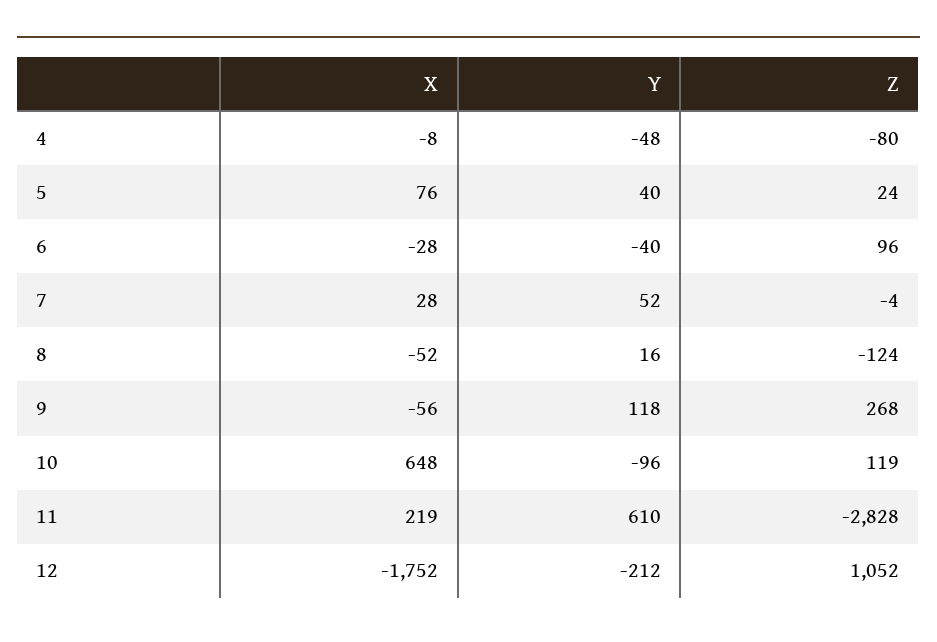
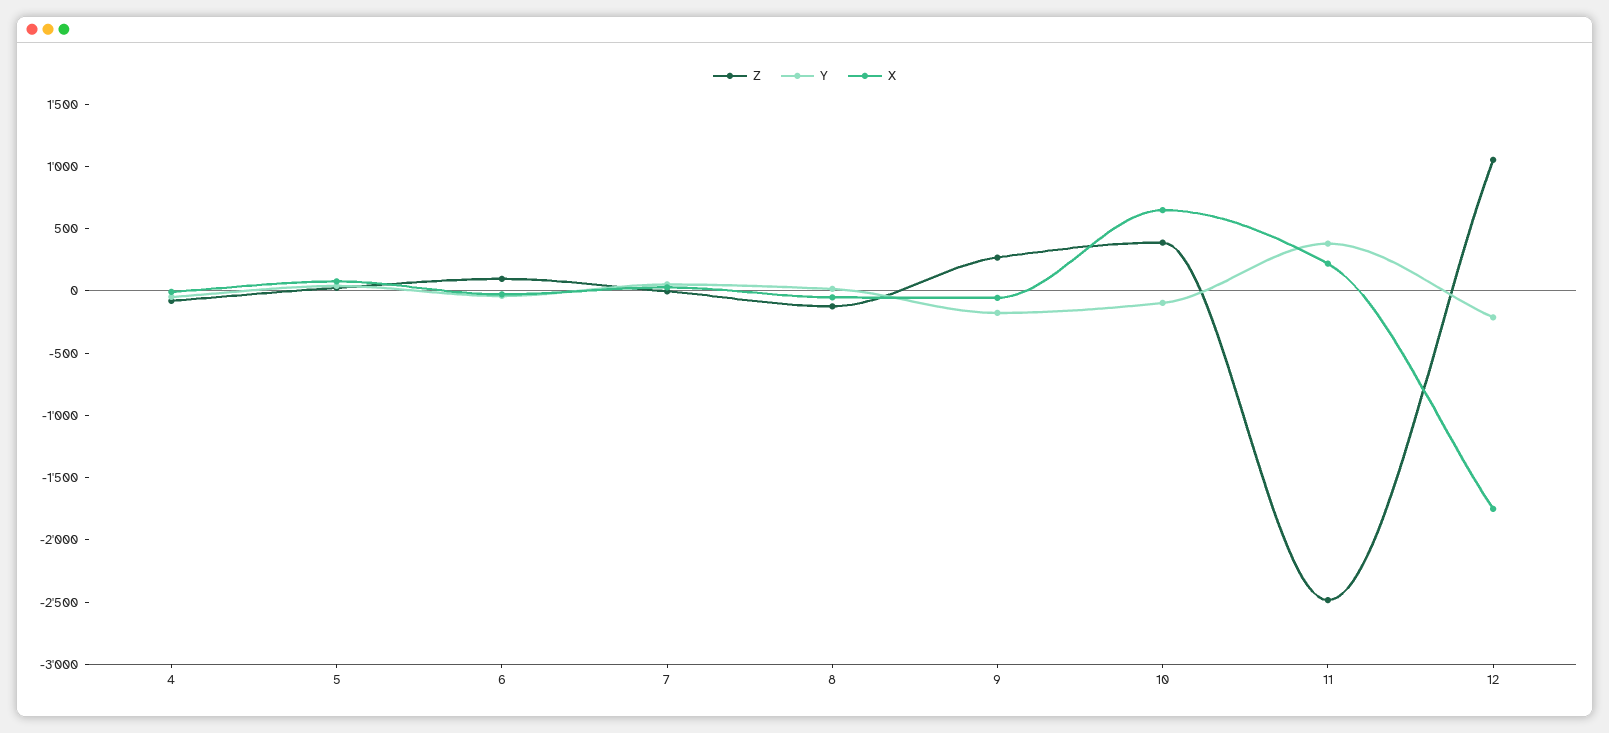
Y, 9: 118 -> -200
Z, 10: 119 -> 400
Y, 11: 610 -> 400
Z, 11: -2828 -> -2500

